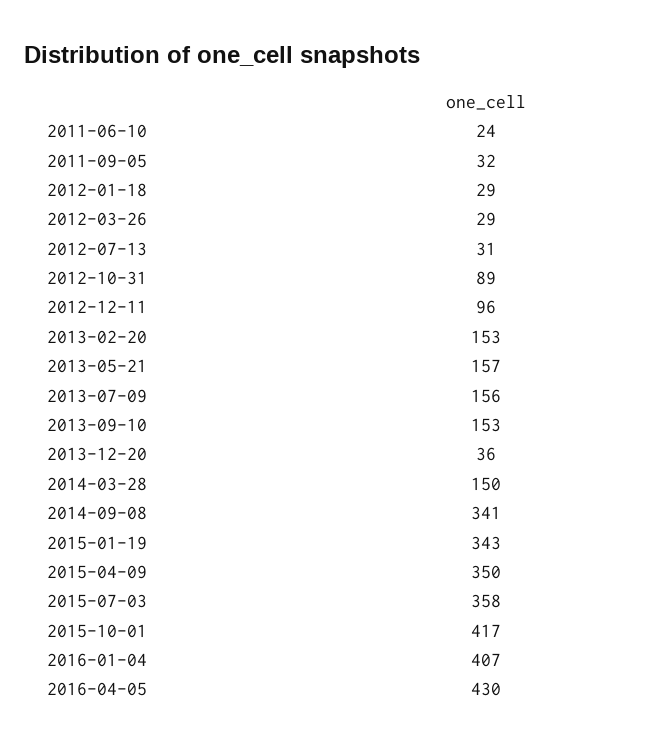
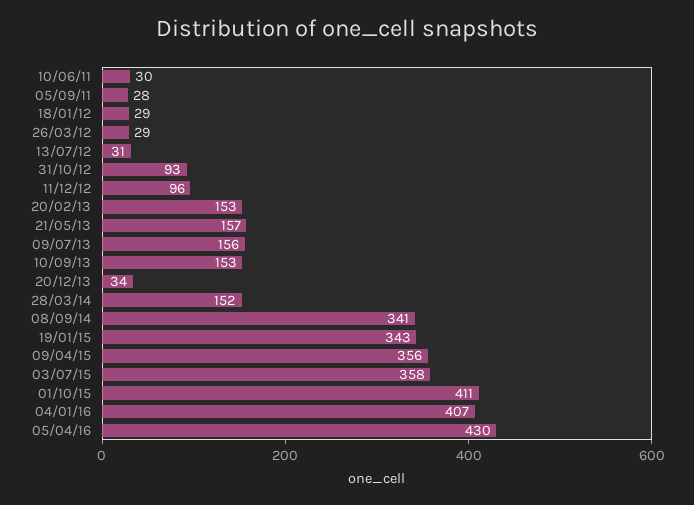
2011-06-10: 24 -> 30
2011-09-05: 32 -> 28
2012-10-31: 89 -> 93
2013-12-20: 36 -> 34
2014-03-28: 150 -> 152
2015-04-09: 350 -> 356
2015-10-01: 417 -> 411

